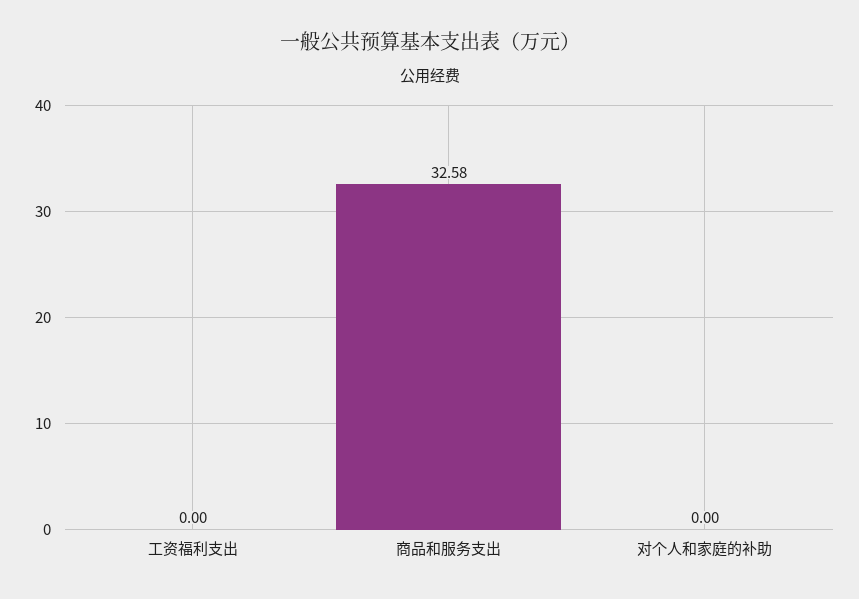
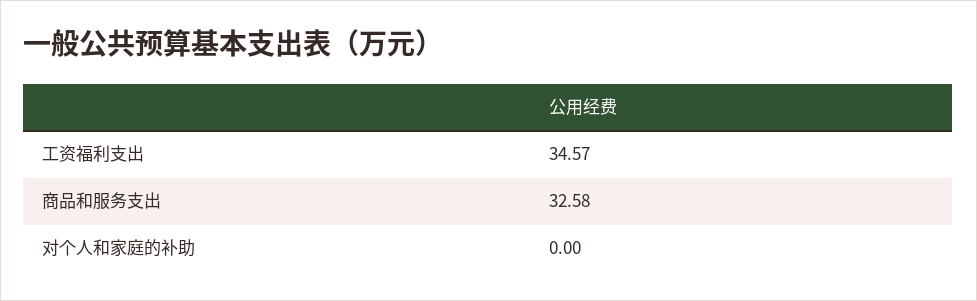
工资福利支出: 0 -> 34.57

